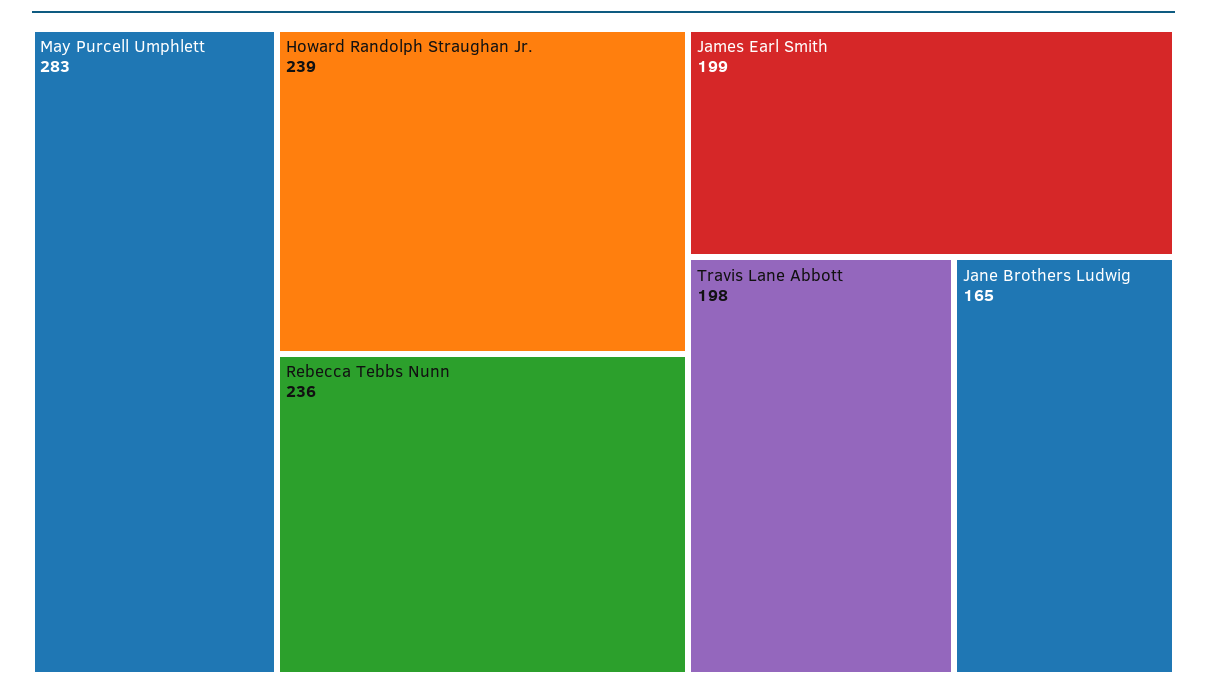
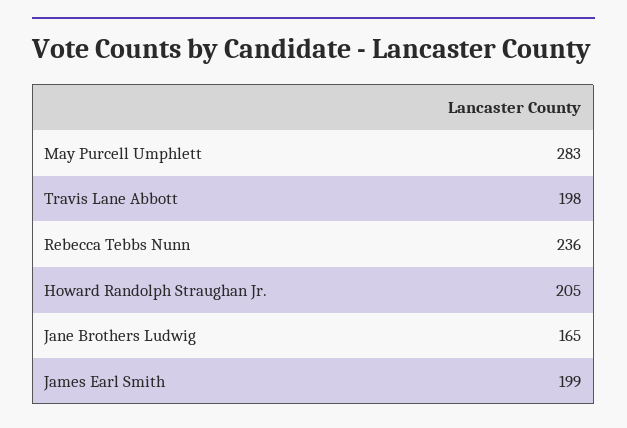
Howard Randolph Straughan Jr.: 239 -> 205

